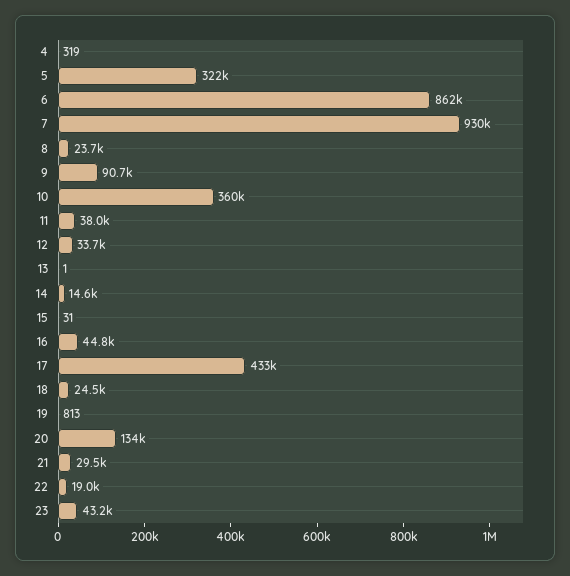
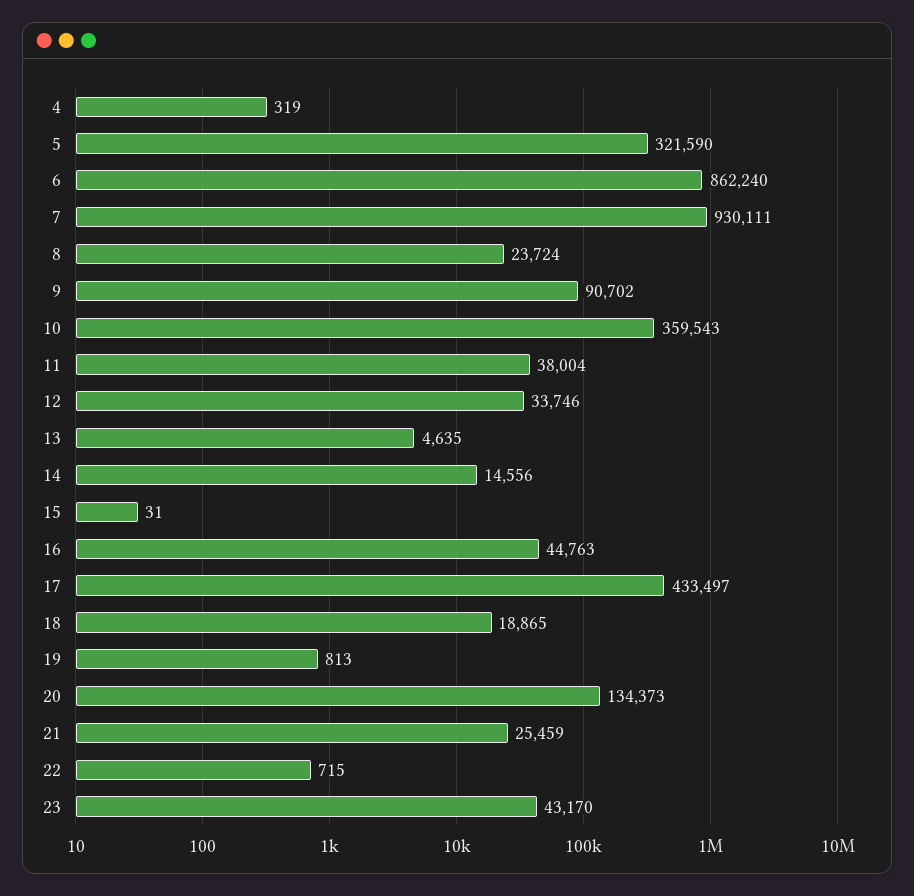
13: 1 -> 4635
18: 24500 -> 18865
21: 29500 -> 25459
22: 19000 -> 715

